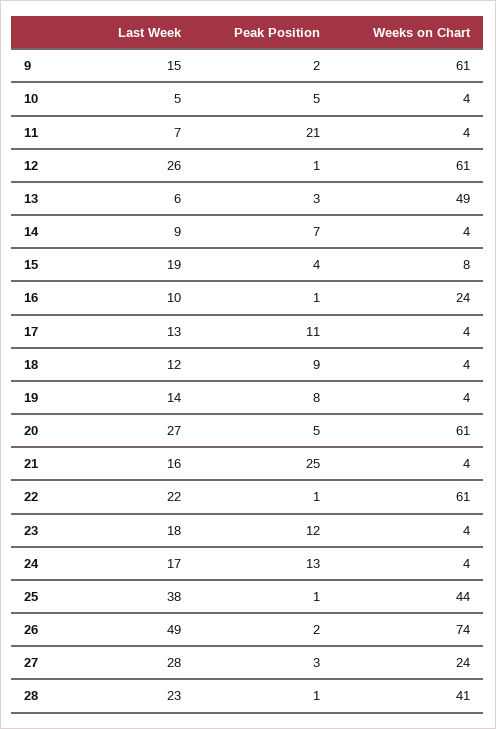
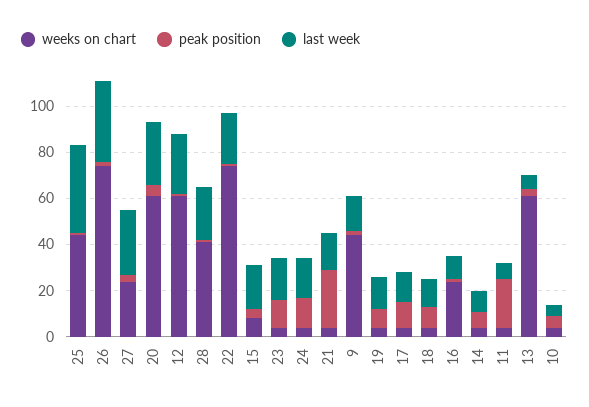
Weeks on Chart, 9: 61 -> 45
Weeks on Chart, 13: 49 -> 60
Weeks on Chart, 22: 61 -> 75
Last Week, 26: 49 -> 35

